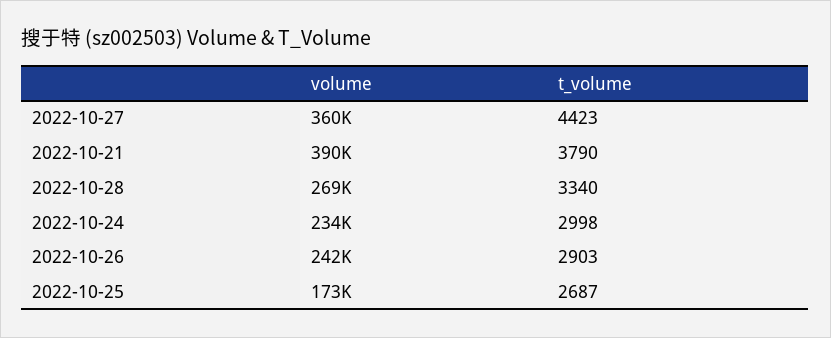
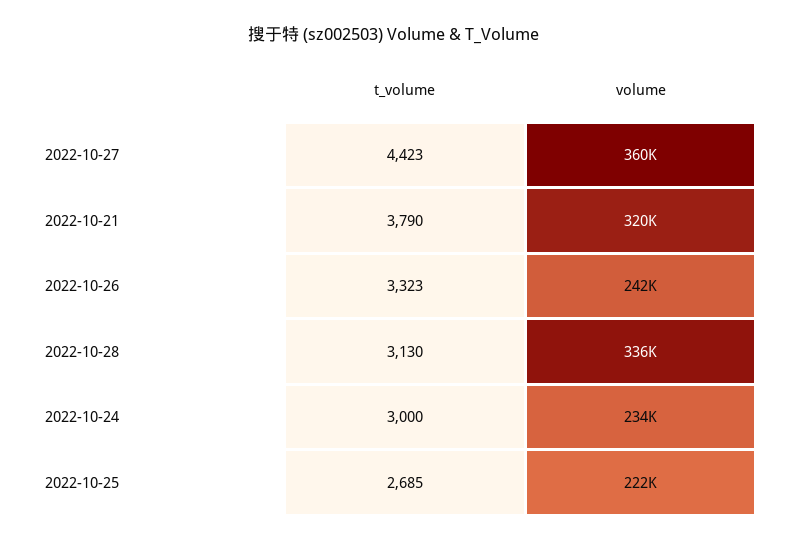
volume, 2022-10-21: 390000 -> 320000
volume, 2022-10-28: 269000 -> 336000
t_volume, 2022-10-28: 3340 -> 3130
t_volume, 2022-10-24: 2998 -> 3000
t_volume, 2022-10-26: 2903 -> 3323
volume, 2022-10-25: 173000 -> 222000
t_volume, 2022-10-25: 2687 -> 2685

